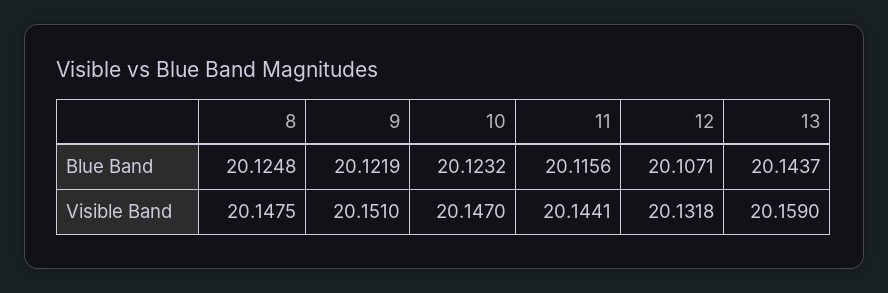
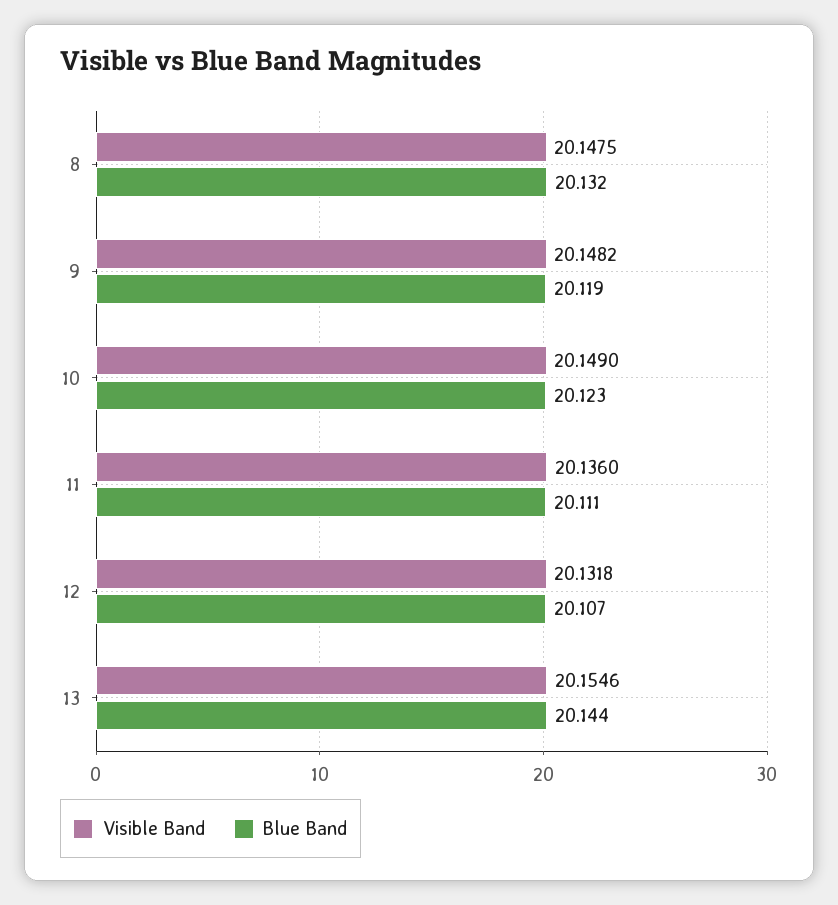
Blue Band, 8: 20.1248 -> 20.132
Blue Band, 9: 20.1219 -> 20.119
Blue Band, 11: 20.1156 -> 20.111
Visible Band, 9: 20.151 -> 20.1482
Visible Band, 10: 20.147 -> 20.149
Visible Band, 11: 20.1441 -> 20.136
Visible Band, 13: 20.159 -> 20.1546

